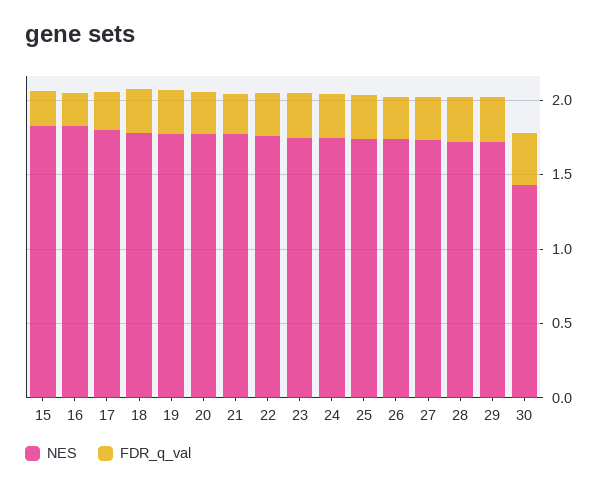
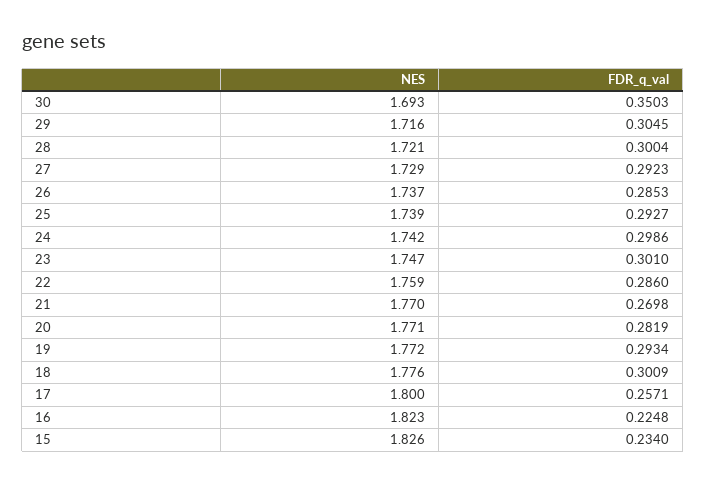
NES, 30: 1.4 -> 1.693

